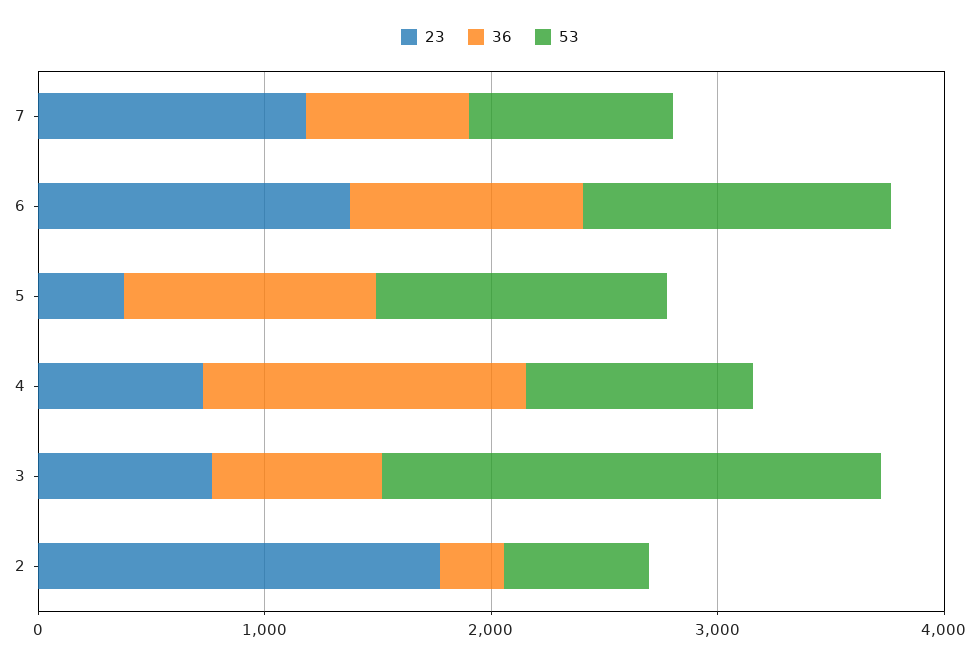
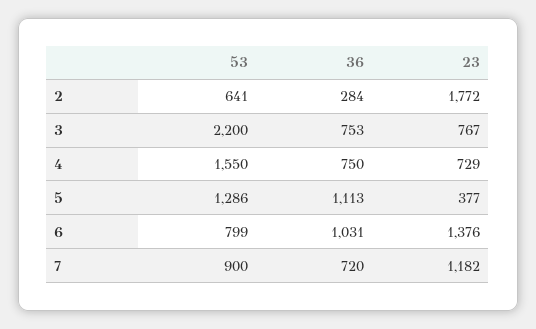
53, 6: 1400 -> 799
36, 4: 1400 -> 750
53, 4: 1000 -> 1550

